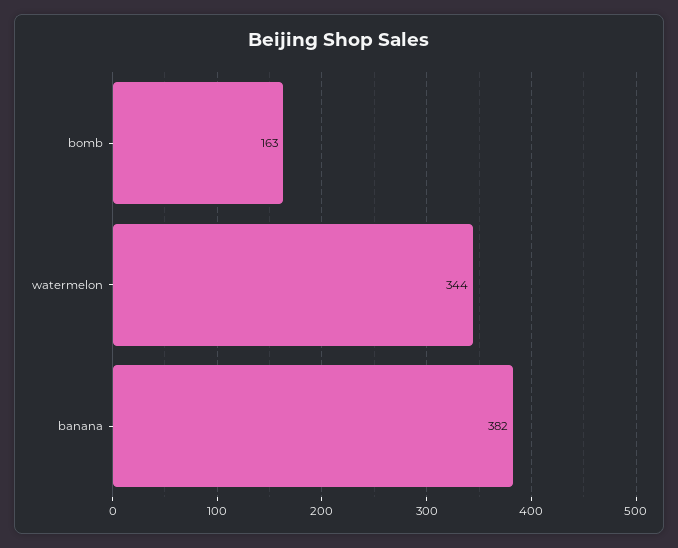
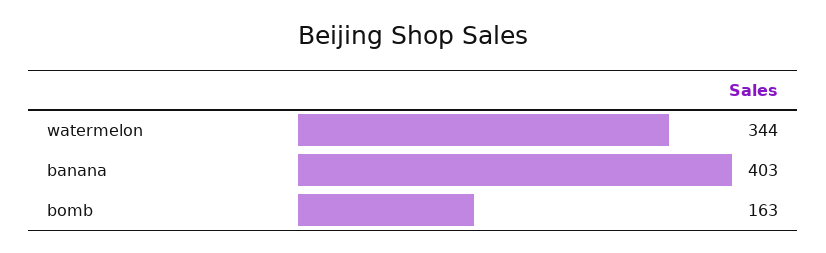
banana: 382 -> 403

